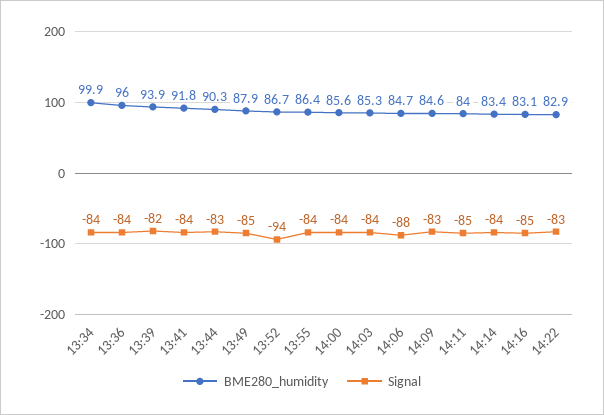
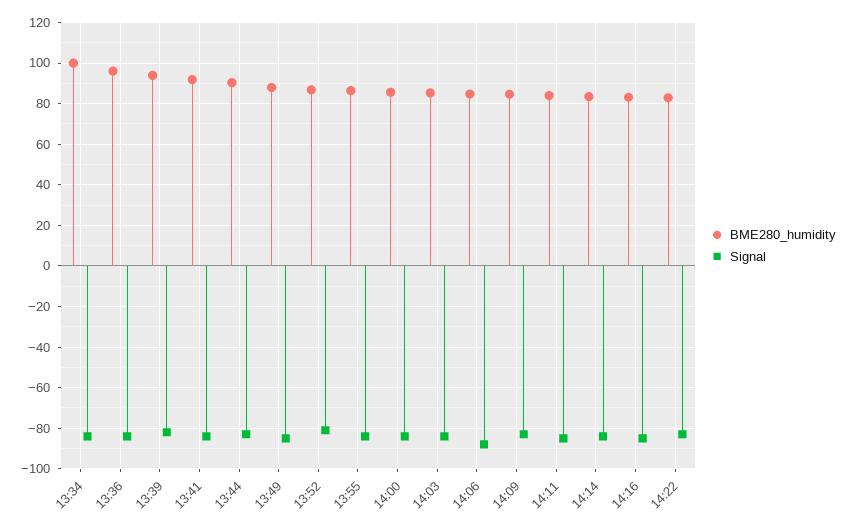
Signal, 13:52: -94 -> -80

